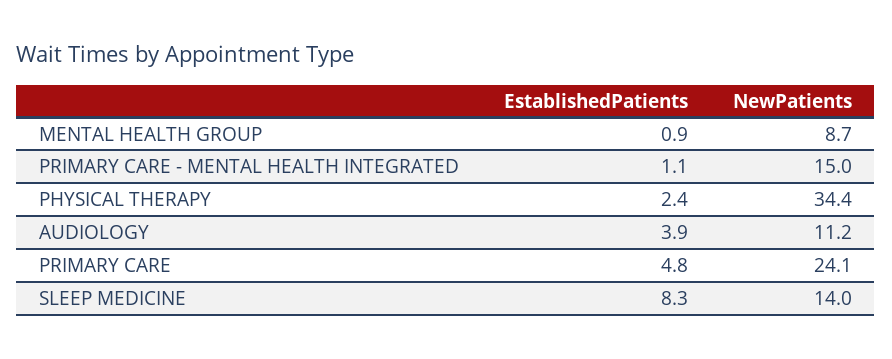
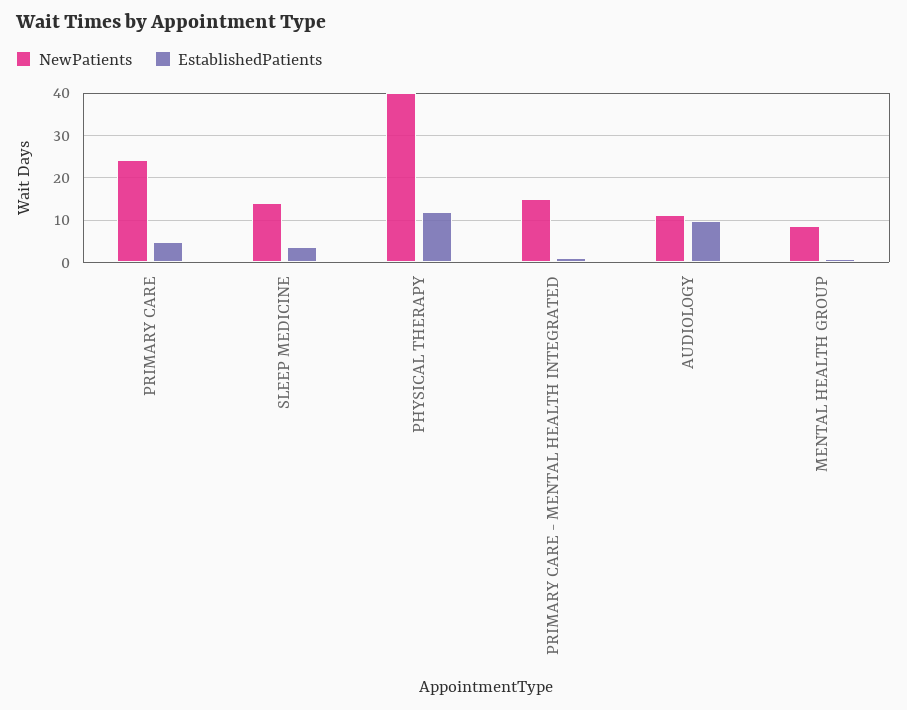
EstablishedPatients, PHYSICAL THERAPY: 2.4 -> 12
NewPatients, PHYSICAL THERAPY: 34.4 -> 40
EstablishedPatients, AUDIOLOGY: 3.9 -> 10
EstablishedPatients, SLEEP MEDICINE: 8.3 -> 4

